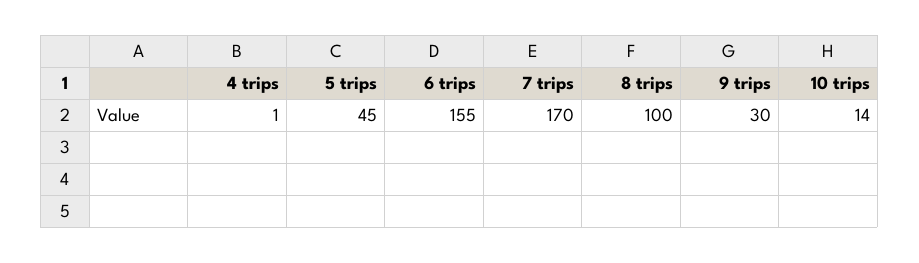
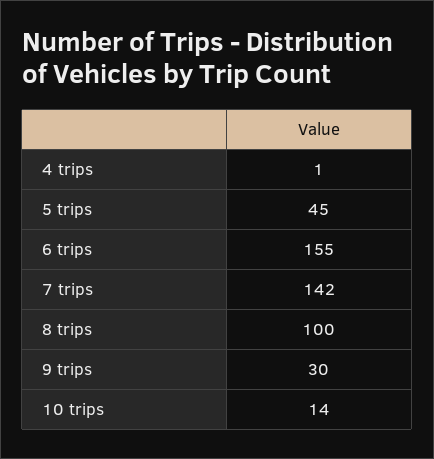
7 trips: 170 -> 142

